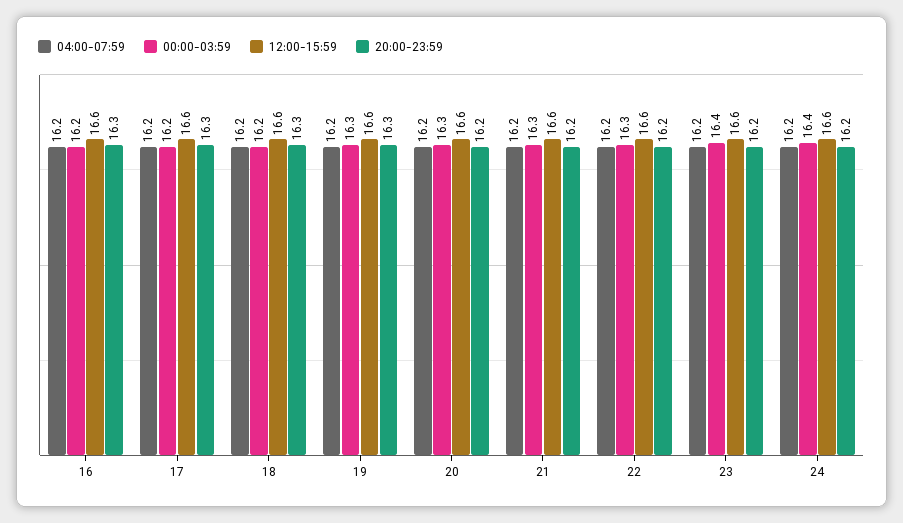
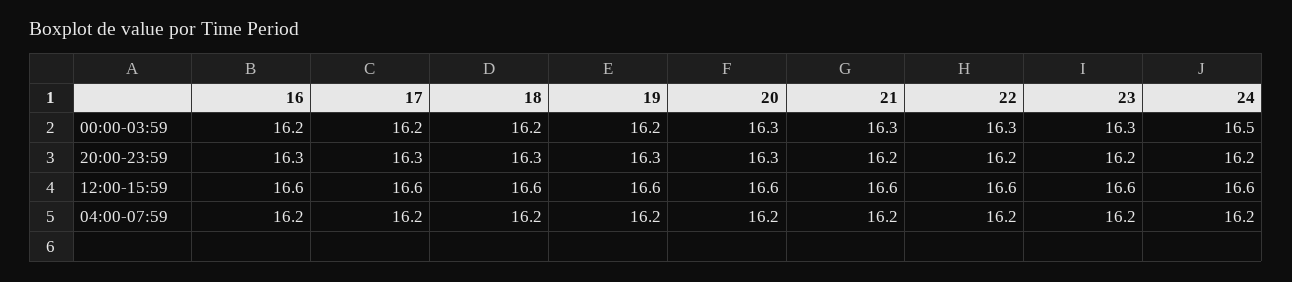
00:00-03:59, 19: 16.3 -> 16.2
20:00-23:59, 20: 16.2 -> 16.3
00:00-03:59, 23: 16.4 -> 16.3
00:00-03:59, 24: 16.4 -> 16.5

